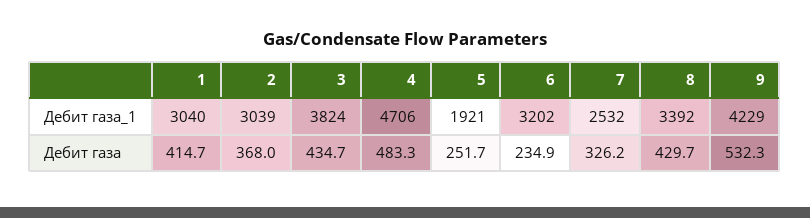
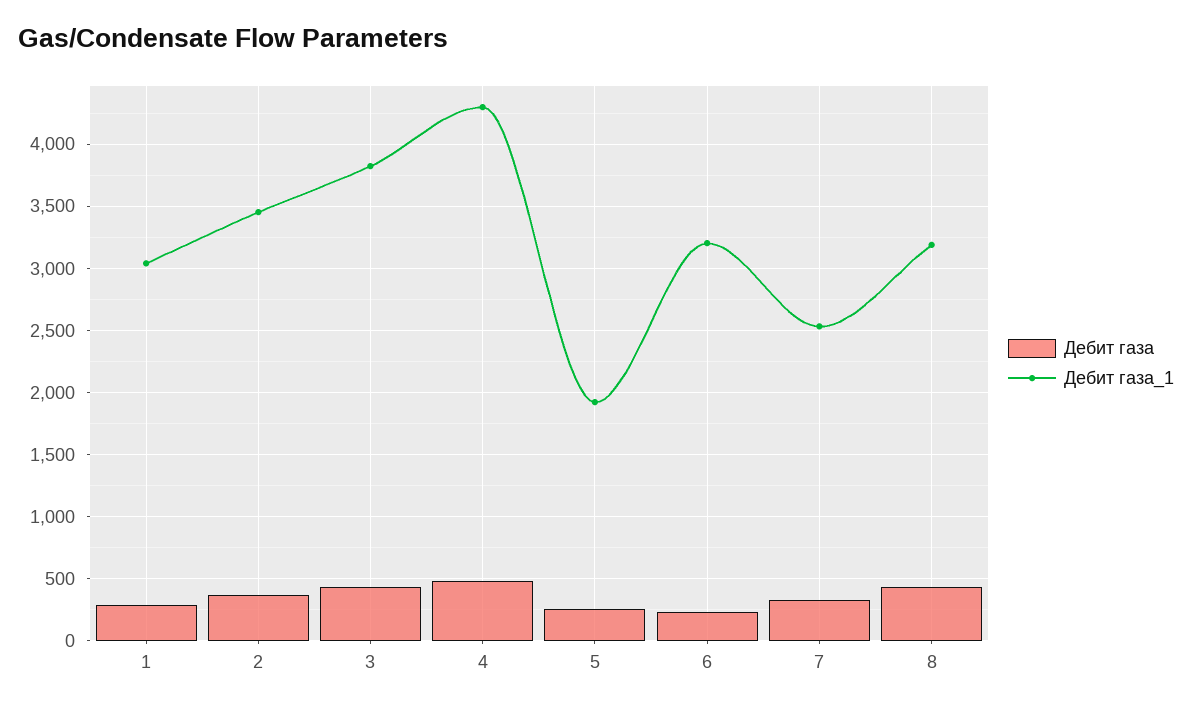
Дебит газа_1, 2: 3039 -> 3450
Дебит газа_1, 4: 4706 -> 4300
Дебит газа_1, 8: 3392 -> 3200
Дебит газа_1, 9: 4229 -> none
Дебит газа, 1: 414.7 -> 300
Дебит газа, 9: 532.3 -> none

